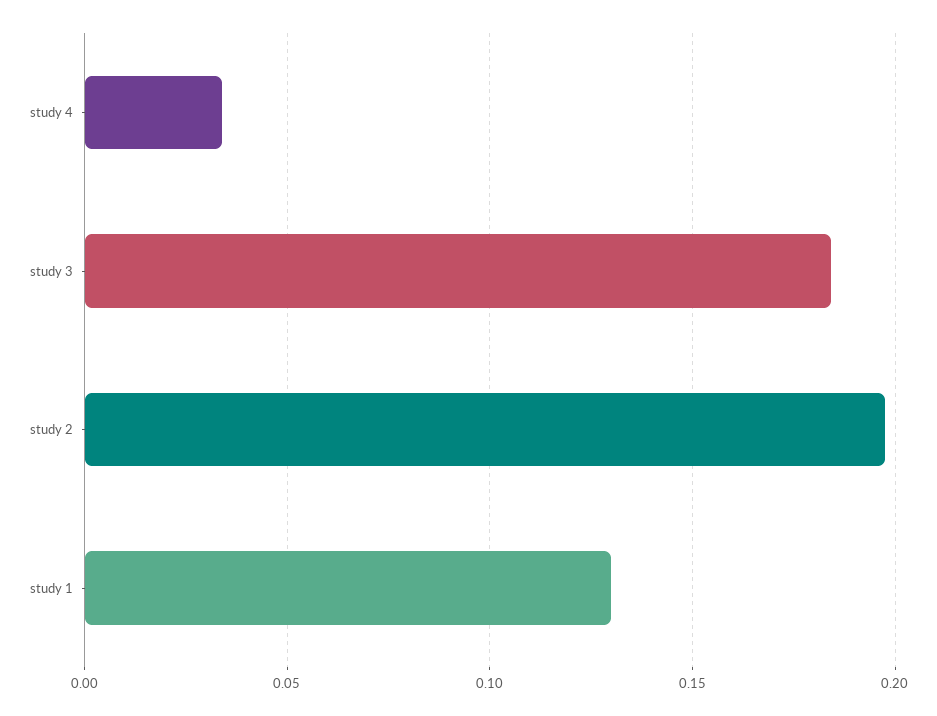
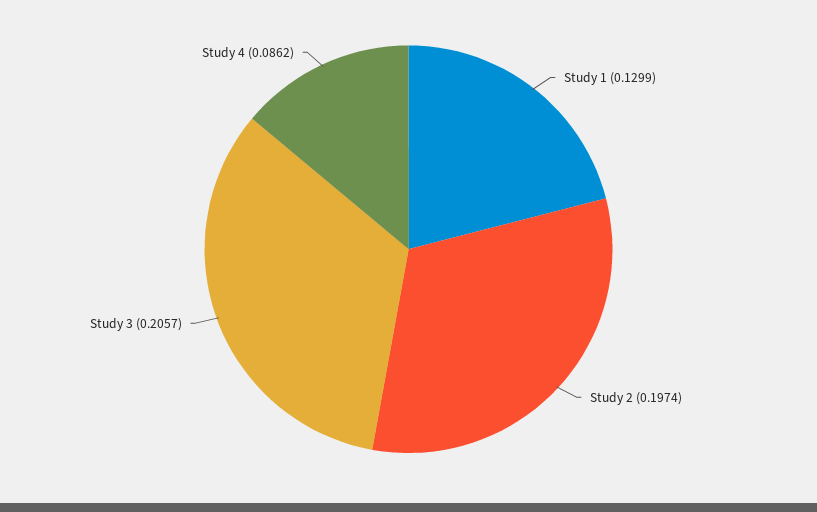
study 4: 0.035 -> 0.0862
study 3: 0.185 -> 0.2057

